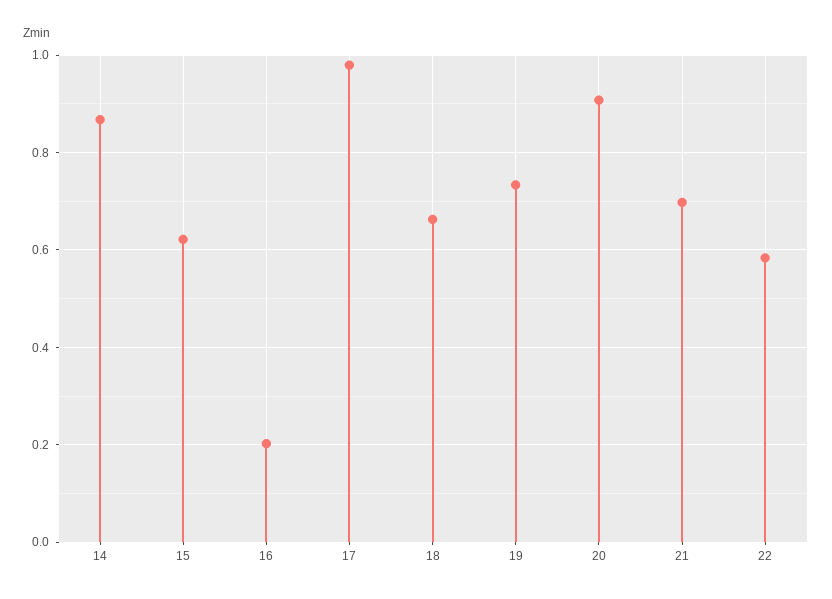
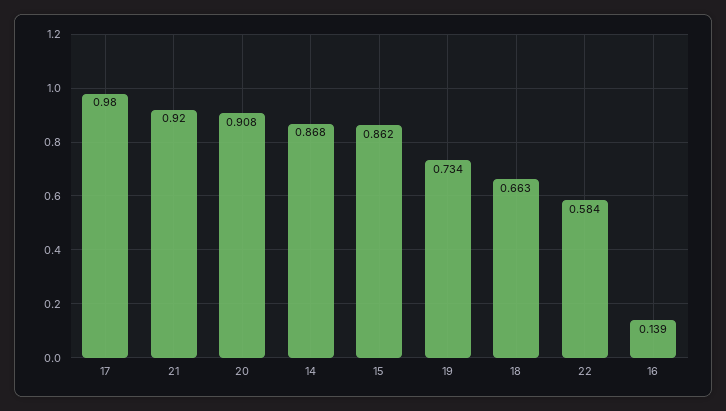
15: 0.62 -> 0.862
16: 0.2 -> 0.139
21: 0.7 -> 0.92

